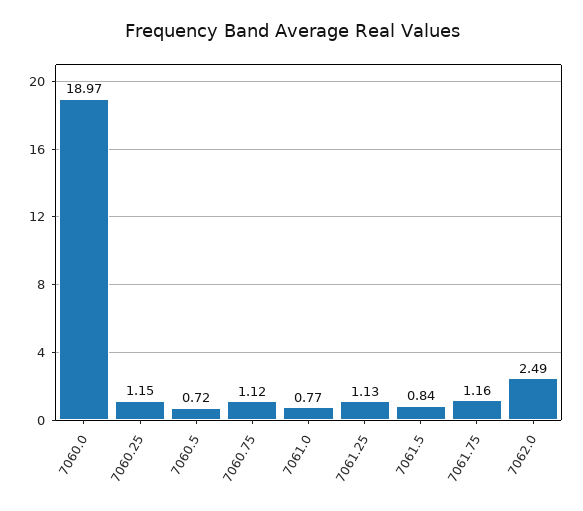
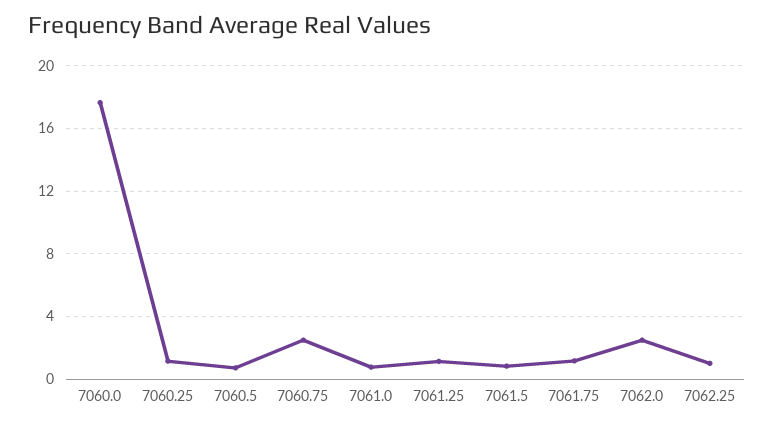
7060.0: 18.97 -> 17.5
7060.75: 1.12 -> 2.5
7062.25: none -> 1

